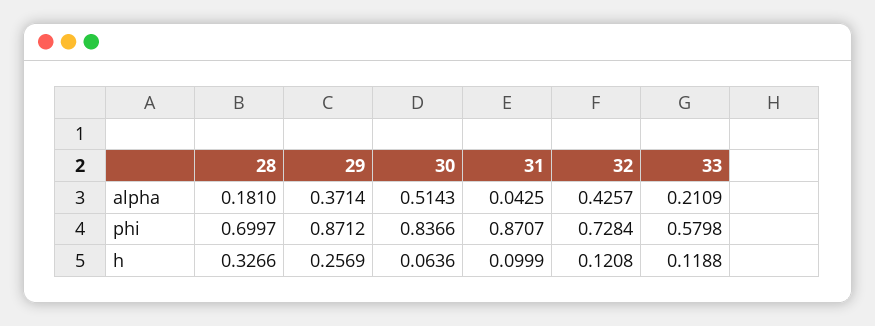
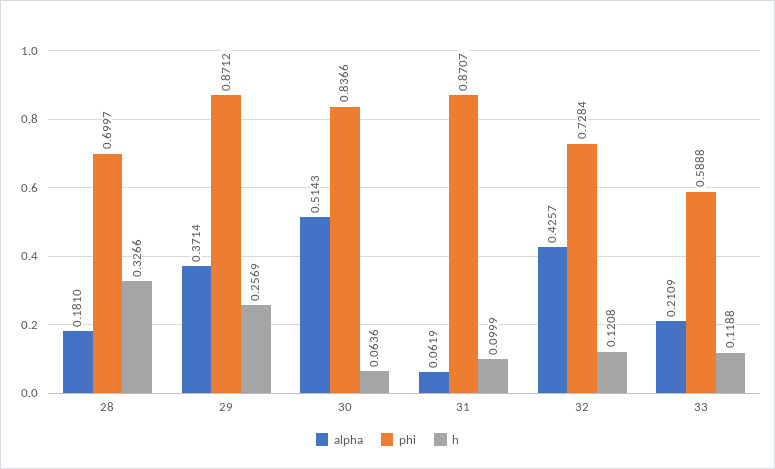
alpha, 31: 0.0425 -> 0.0619
phi, 33: 0.5798 -> 0.5888

